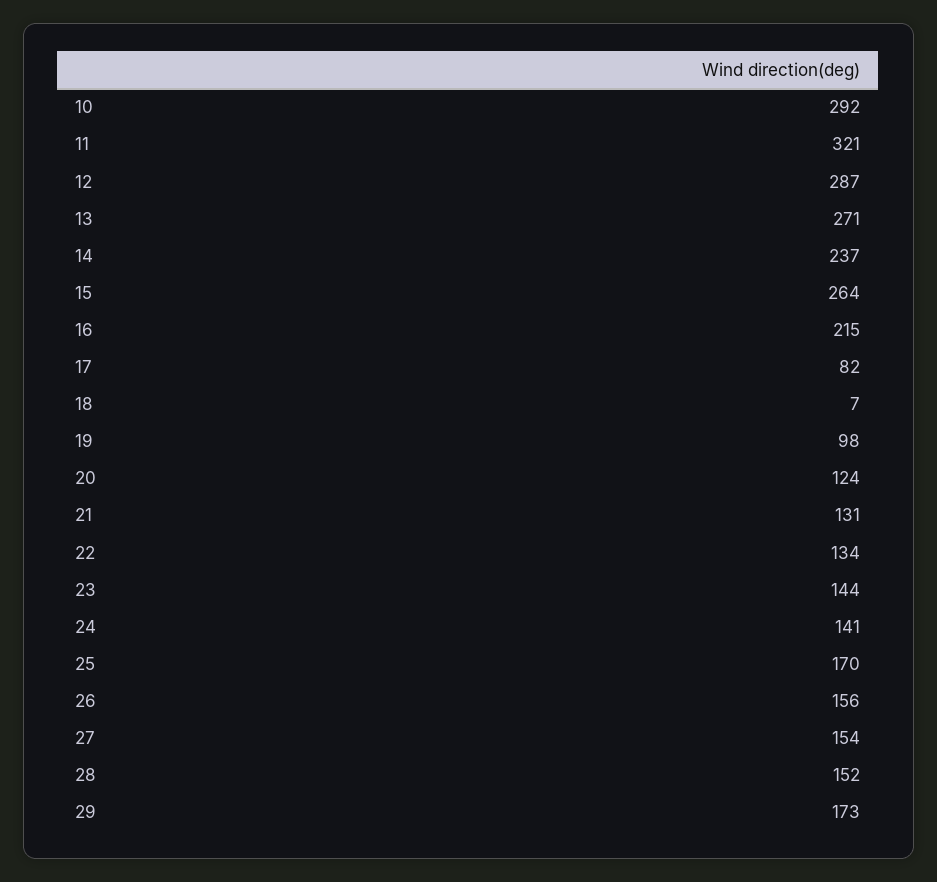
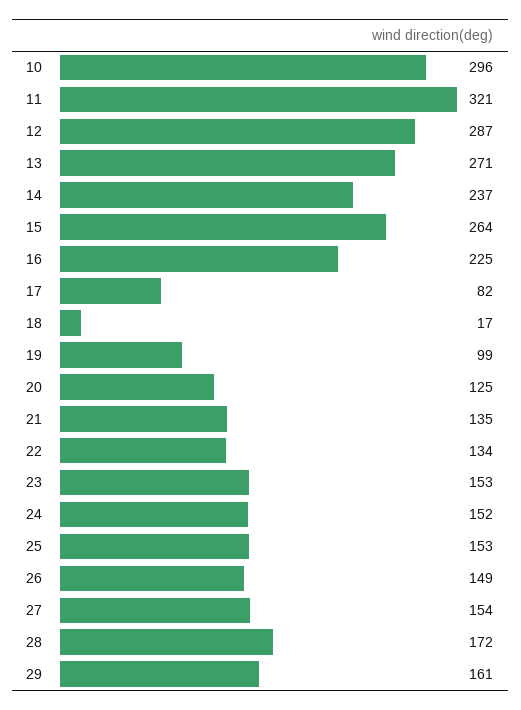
10: 292 -> 296
16: 215 -> 225
18: 7 -> 17
19: 98 -> 99
20: 124 -> 125
21: 131 -> 135
23: 144 -> 153
24: 141 -> 152
25: 170 -> 153
26: 156 -> 149
28: 152 -> 172
29: 173 -> 161

